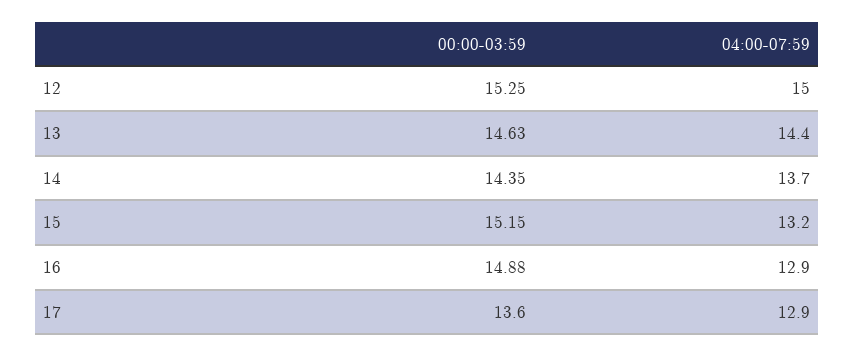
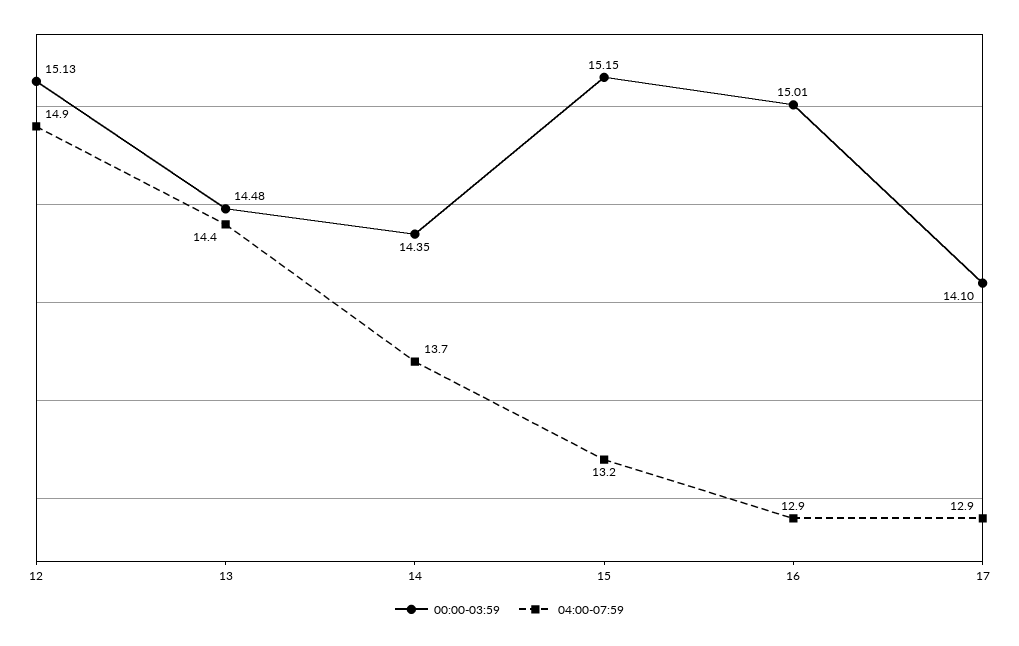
00:00-03:59, 12: 15.25 -> 15.13
04:00-07:59, 12: 15 -> 14.9
00:00-03:59, 13: 14.63 -> 14.48
00:00-03:59, 16: 14.88 -> 15.01
00:00-03:59, 17: 13.6 -> 14.1

